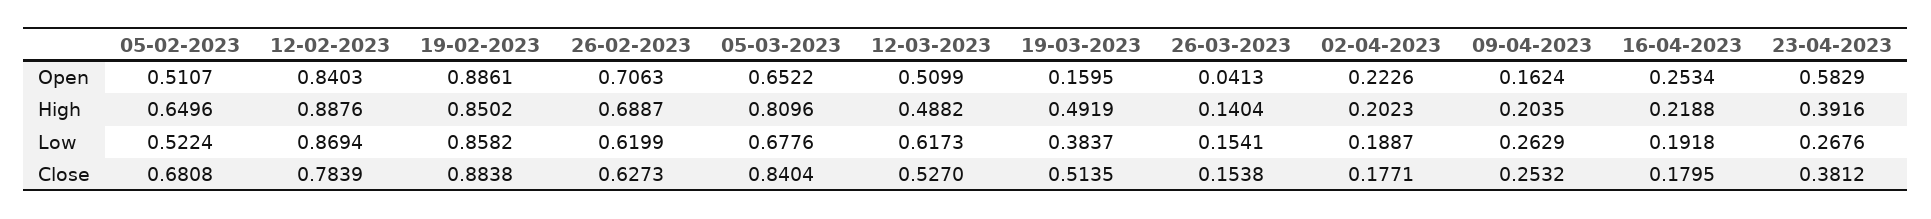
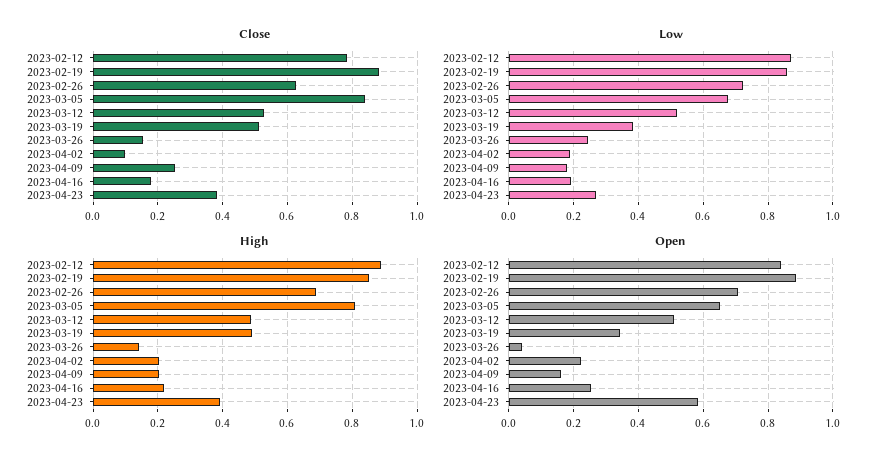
Open, 05-02-2023: 0.5107 -> none
Open, 19-03-2023: 0.1595 -> 0.34
High, 05-02-2023: 0.6496 -> none
Low, 05-02-2023: 0.5224 -> none
Low, 26-02-2023: 0.6199 -> 0.72
Low, 12-03-2023: 0.6173 -> 0.52
Low, 26-03-2023: 0.1541 -> 0.24
Low, 09-04-2023: 0.2629 -> 0.18
Close, 05-02-2023: 0.6808 -> none
Close, 02-04-2023: 0.1771 -> 0.1

